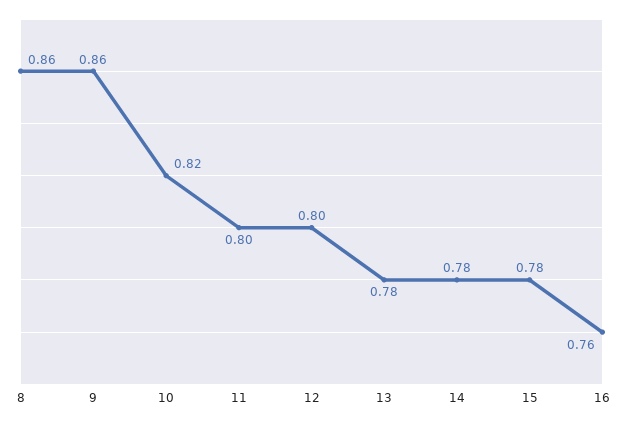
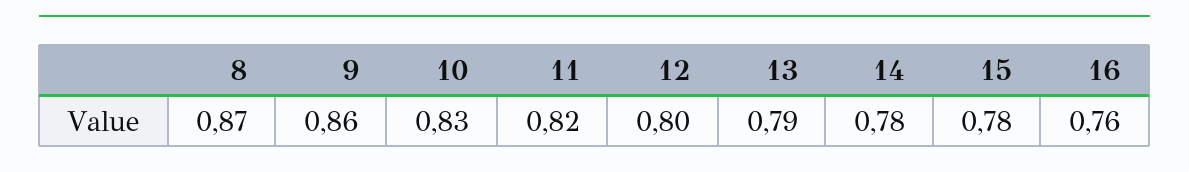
8: 0.86 -> 0.87
10: 0.82 -> 0.83
11: 0.8 -> 0.82
13: 0.78 -> 0.79

